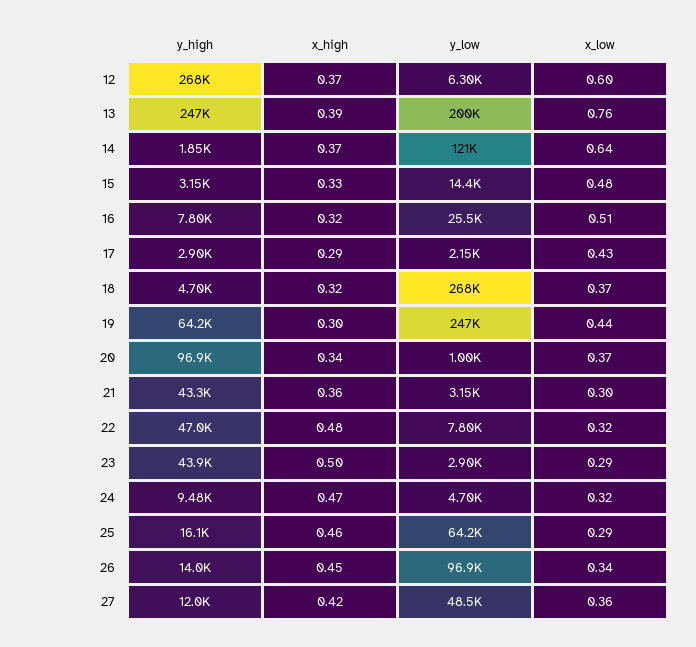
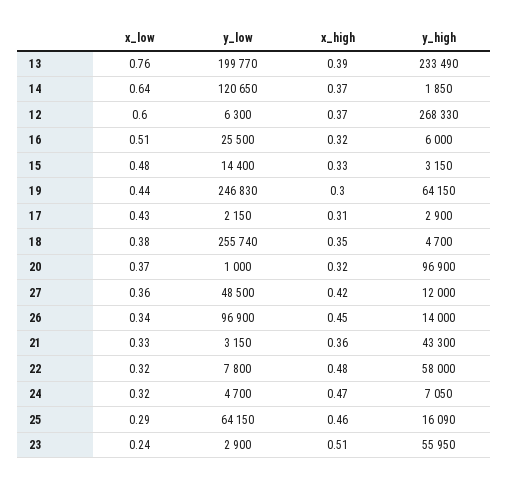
y_high, 13: 247000 -> 233490
y_high, 16: 7800 -> 6000
x_high, 17: 0.29 -> 0.31
x_high, 18: 0.32 -> 0.35
y_low, 18: 268000 -> 255740
x_low, 18: 0.37 -> 0.38
x_high, 20: 0.34 -> 0.32
x_low, 21: 0.3 -> 0.33
y_high, 22: 47000 -> 58000
y_high, 23: 43900 -> 55950
x_high, 23: 0.5 -> 0.51
x_low, 23: 0.29 -> 0.24
y_high, 24: 9480 -> 7050

